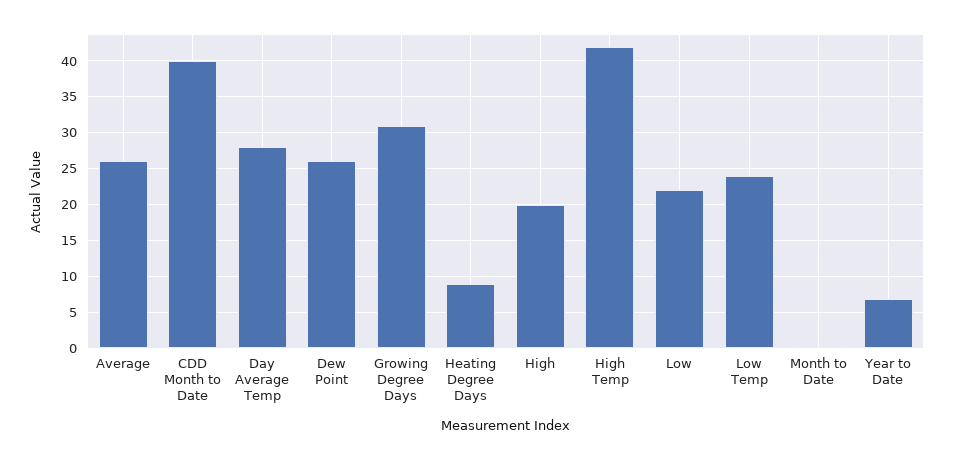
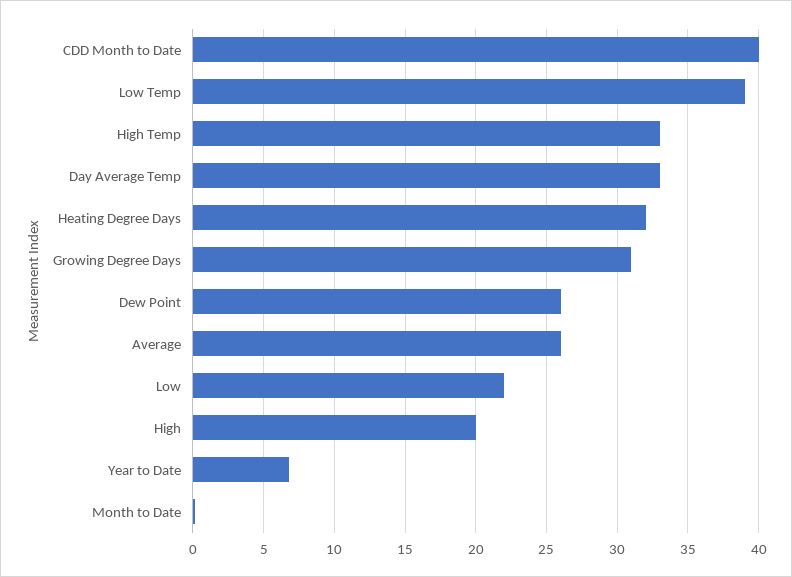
Day Average Temp: 28 -> 33
Heating Degree Days: 9 -> 32
High Temp: 42 -> 33
Low Temp: 24 -> 39

